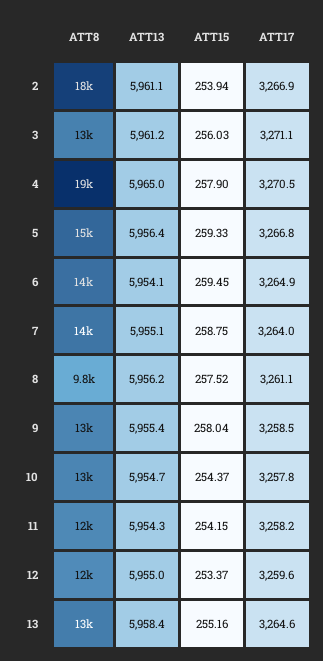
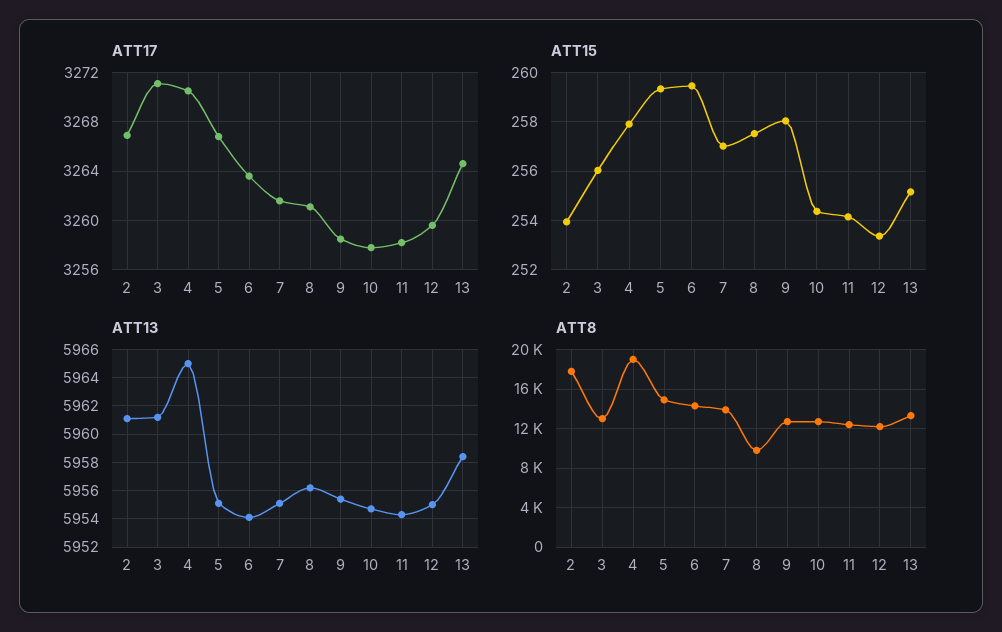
ATT13, 5: 5956.4 -> 5955
ATT17, 6: 3264.9 -> 3263.5
ATT15, 7: 258.75 -> 257
ATT17, 7: 3264 -> 3261.5

